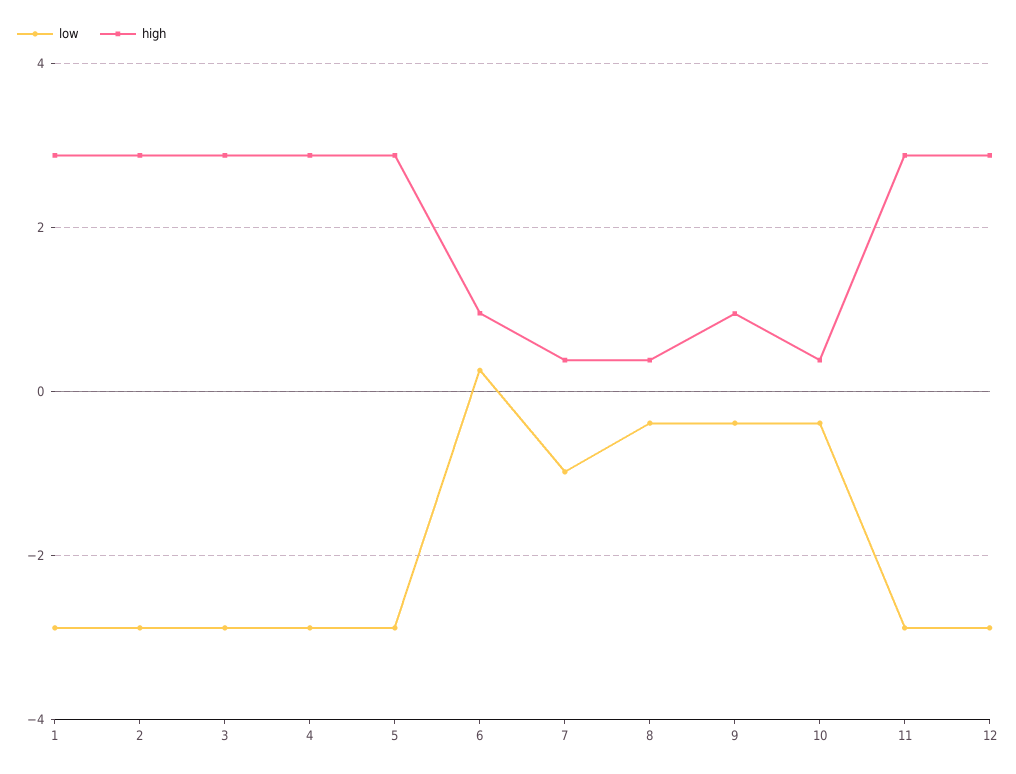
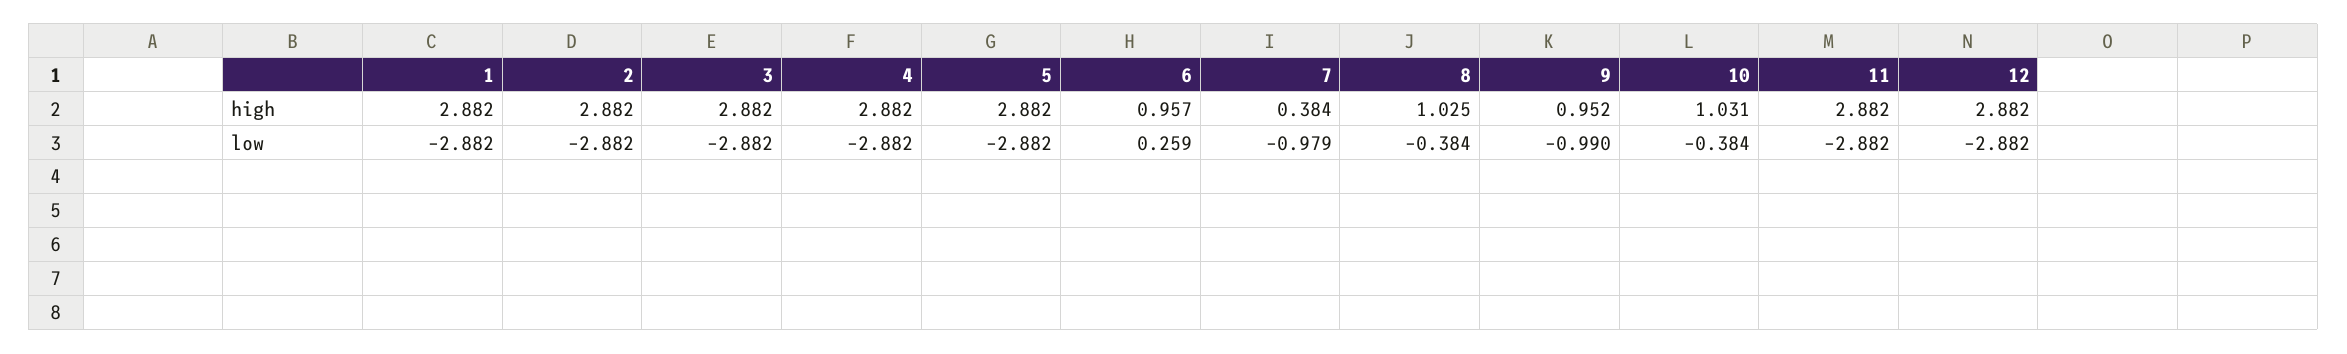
high, 8: 0.4 -> 1.025
low, 9: -0.4 -> -0.99
high, 10: 0.4 -> 1.031

